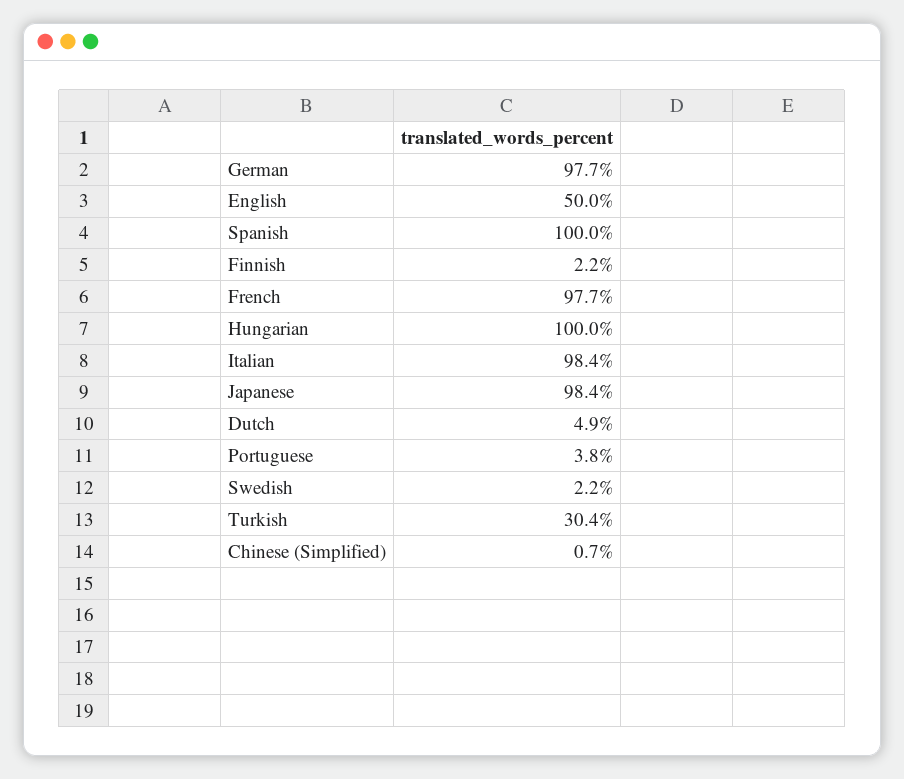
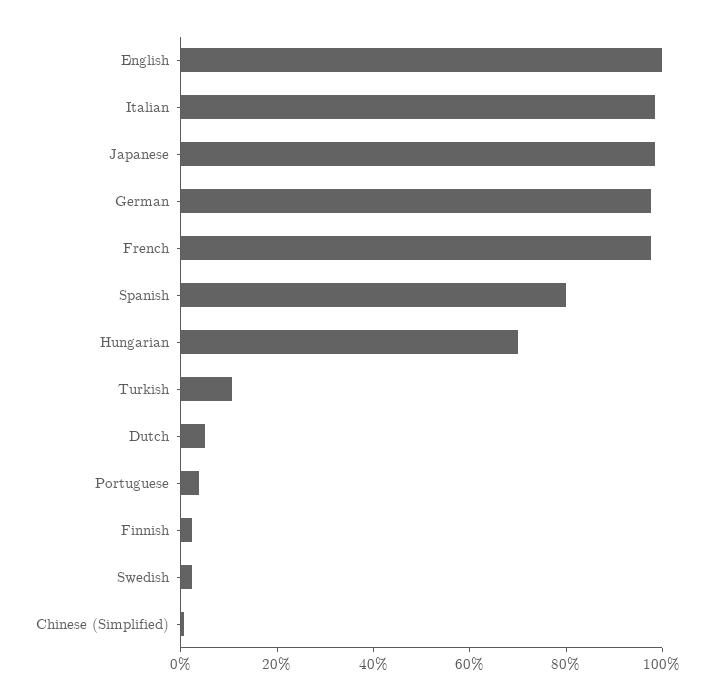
English: 50 -> 100
Spanish: 100 -> 80
Hungarian: 100 -> 70
Turkish: 30.4 -> 10

